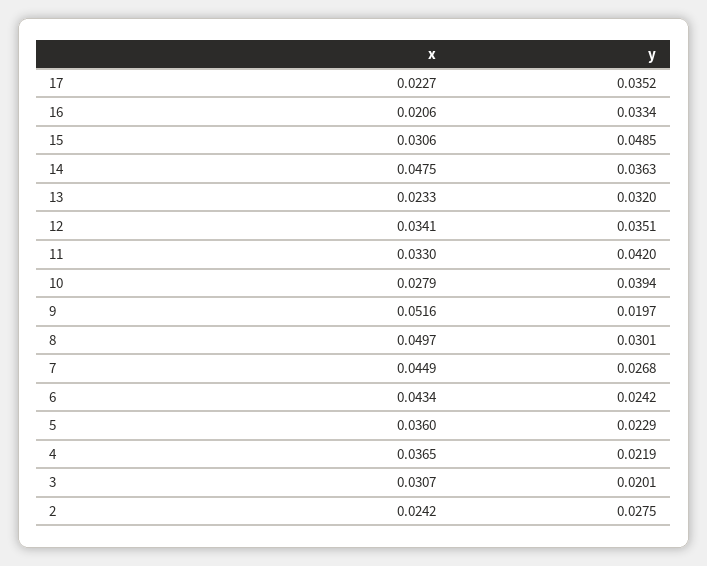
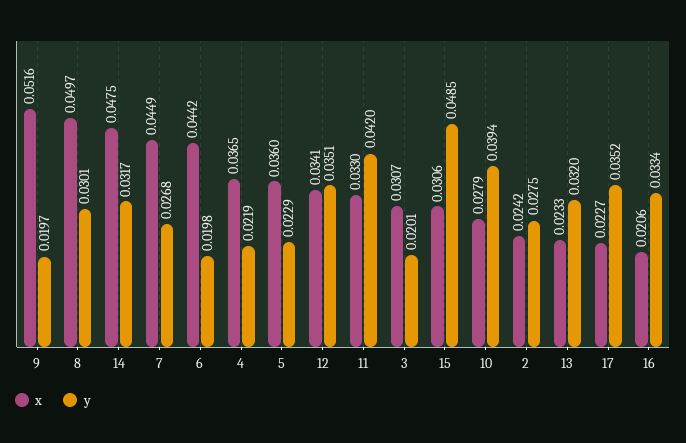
y, 14: 0.0363 -> 0.0317
x, 6: 0.0434 -> 0.0442
y, 6: 0.0242 -> 0.0198

